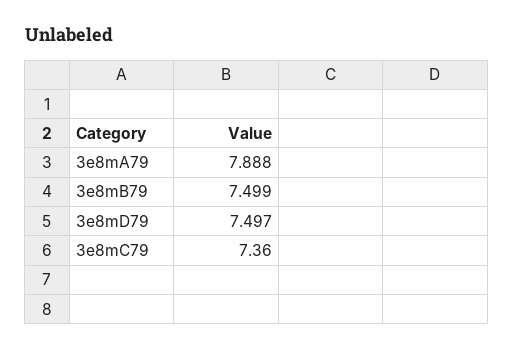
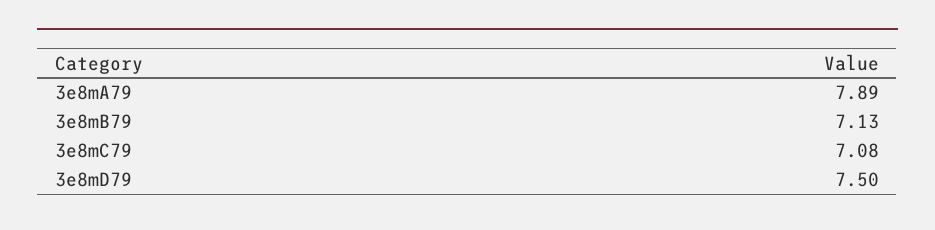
3e8mB79: 7.499 -> 7.13
3e8mC79: 7.36 -> 7.08

